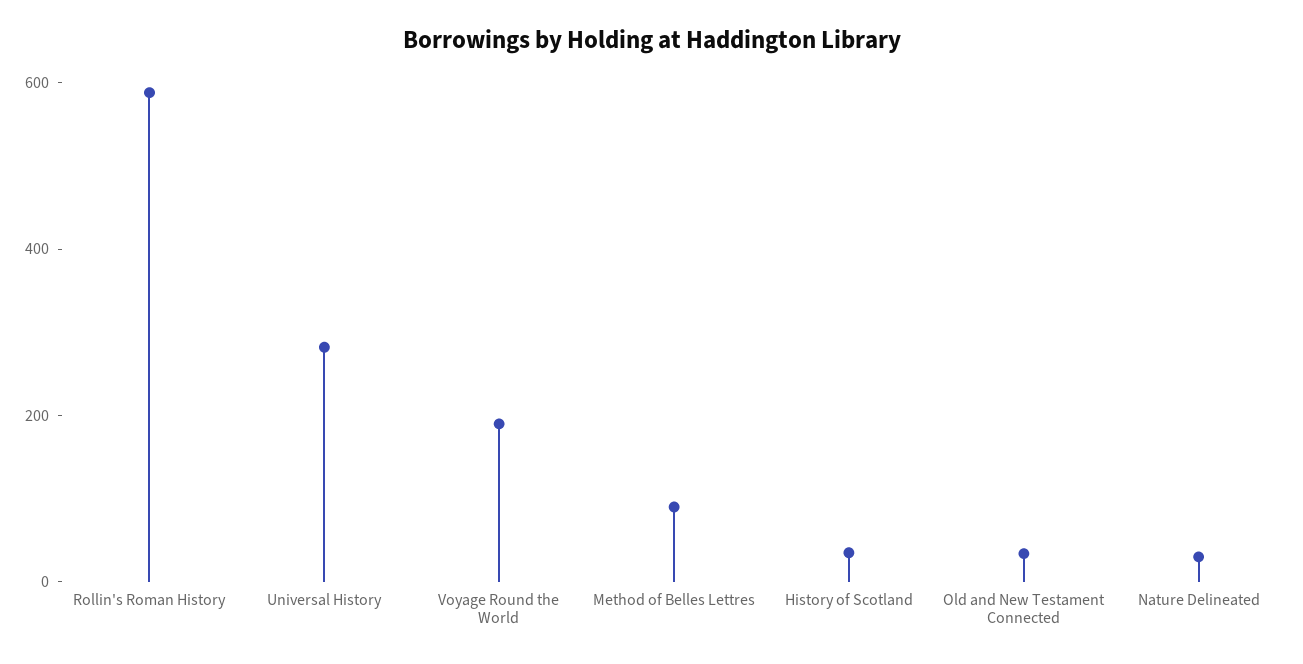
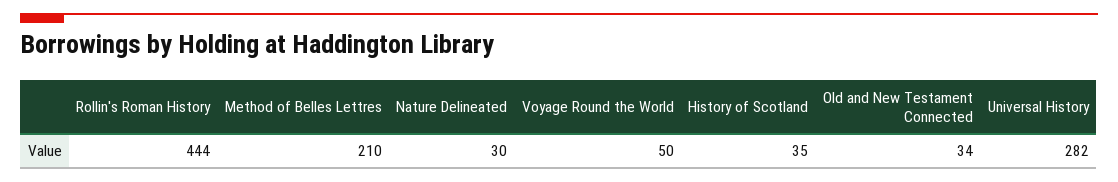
Rollin's Roman History: 600 -> 444
Voyage Round the World: 200 -> 50
Method of Belles Lettres: 100 -> 210

